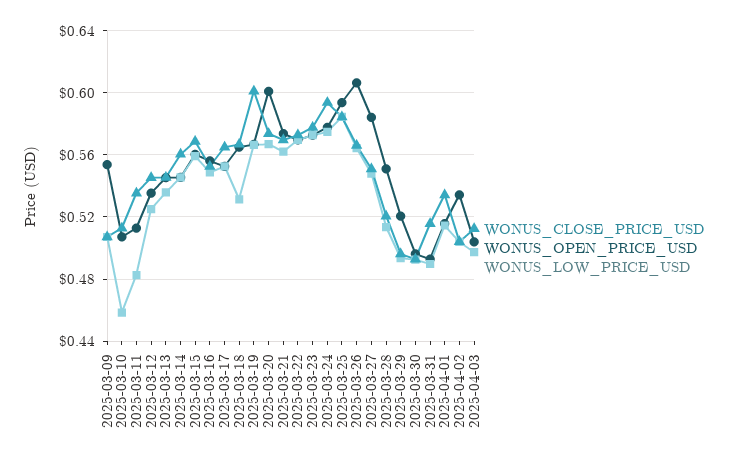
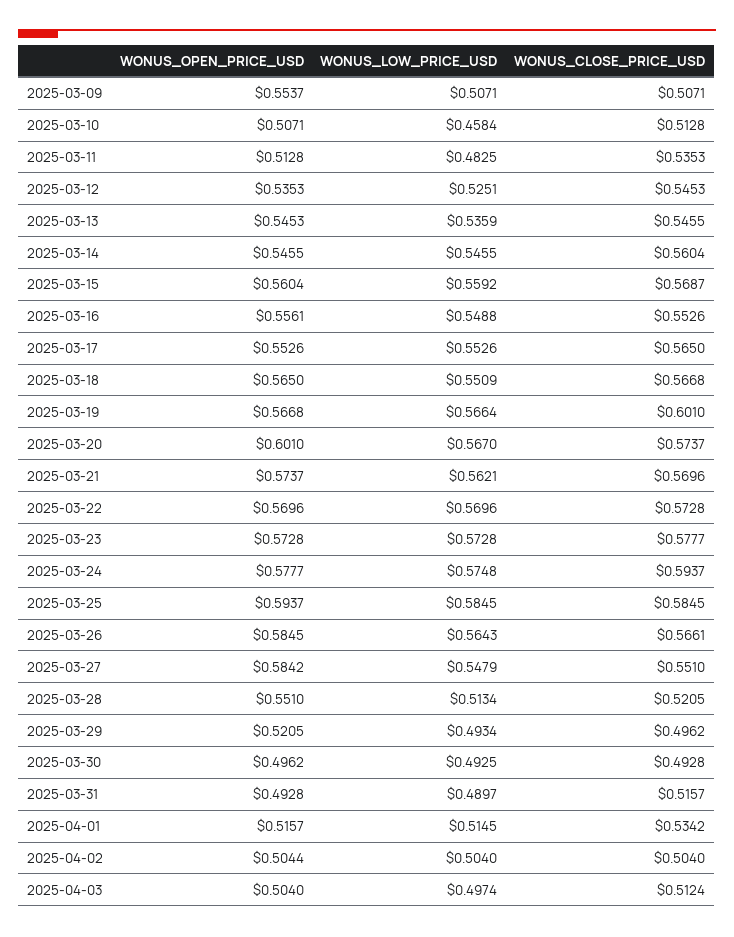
WONUS_LOW_PRICE_USD, 2025-03-18: 0.53 -> 0.5509
WONUS_OPEN_PRICE_USD, 2025-03-26: 0.605 -> 0.5845
WONUS_OPEN_PRICE_USD, 2025-04-02: 0.535 -> 0.5044

